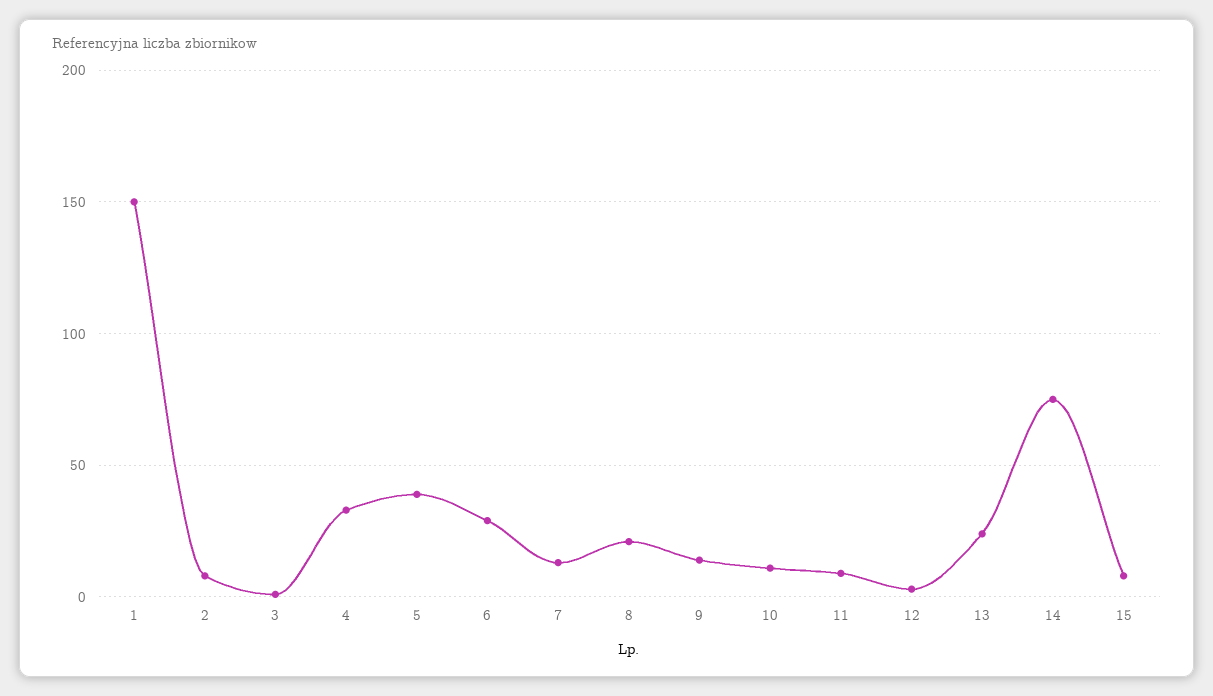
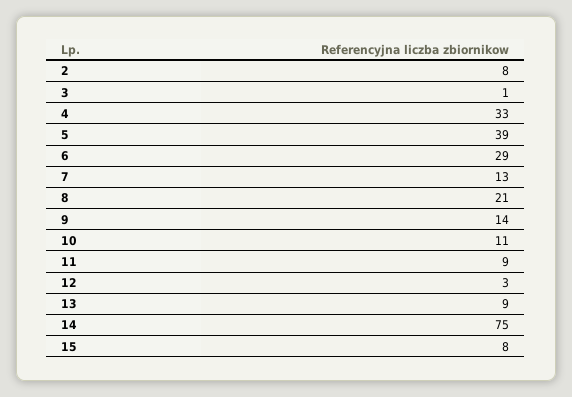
1: 150 -> none
13: 25 -> 9

